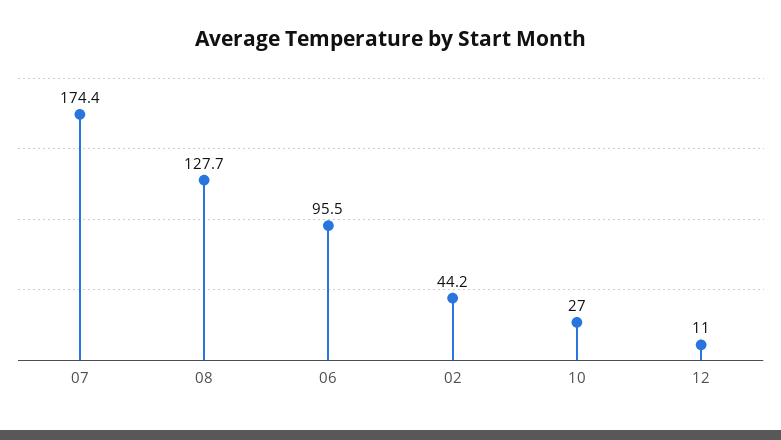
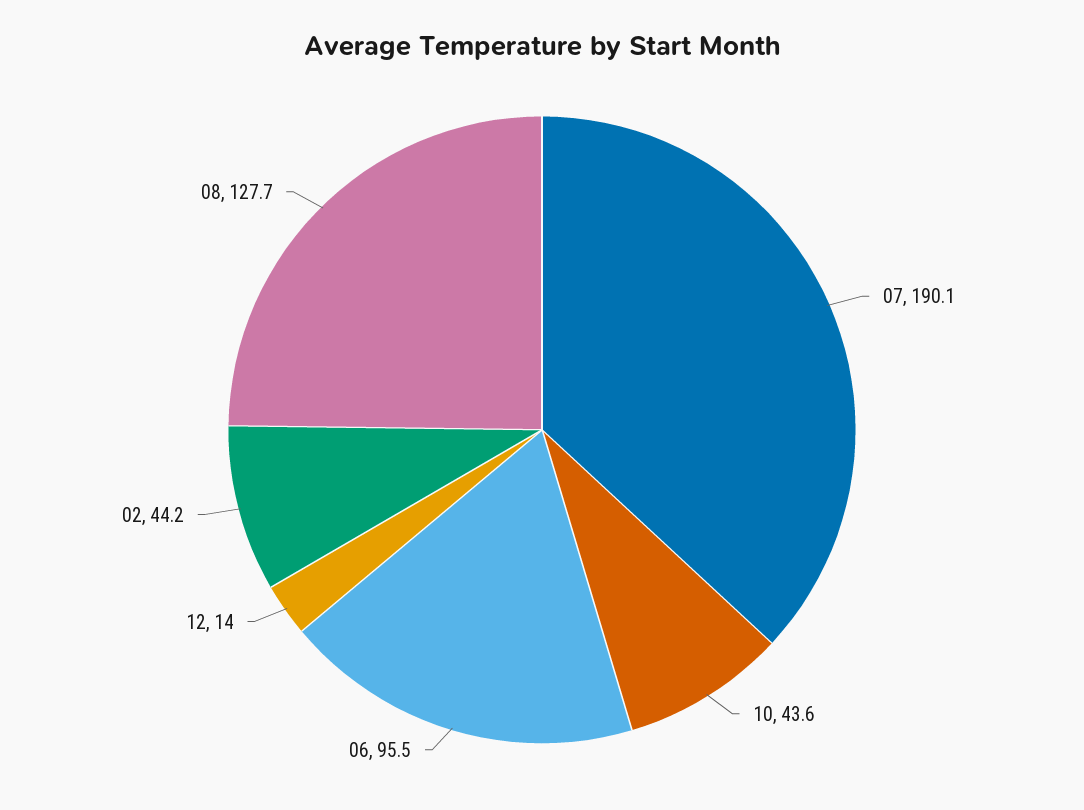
07: 174.4 -> 190.1
10: 27 -> 43.6
12: 11 -> 14

